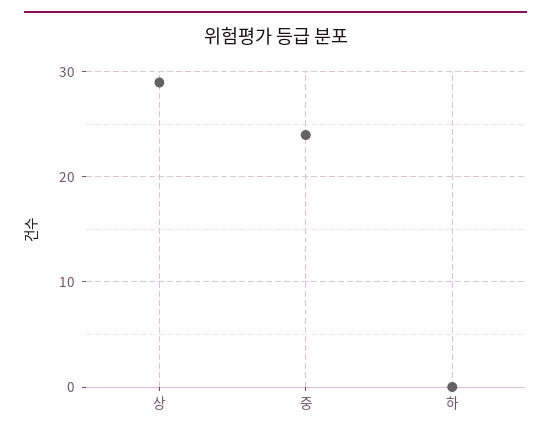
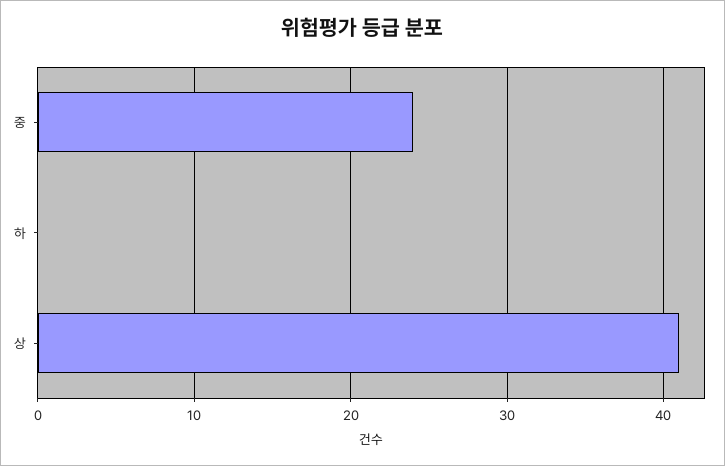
상: 29 -> 41

